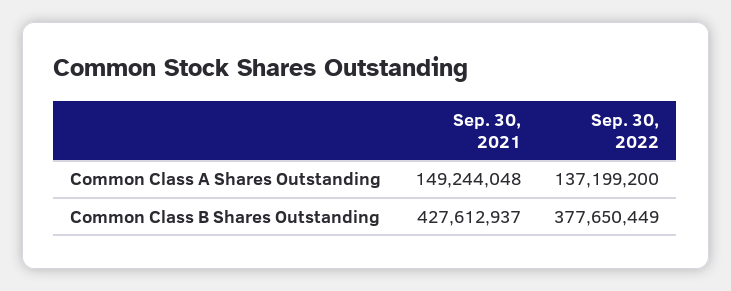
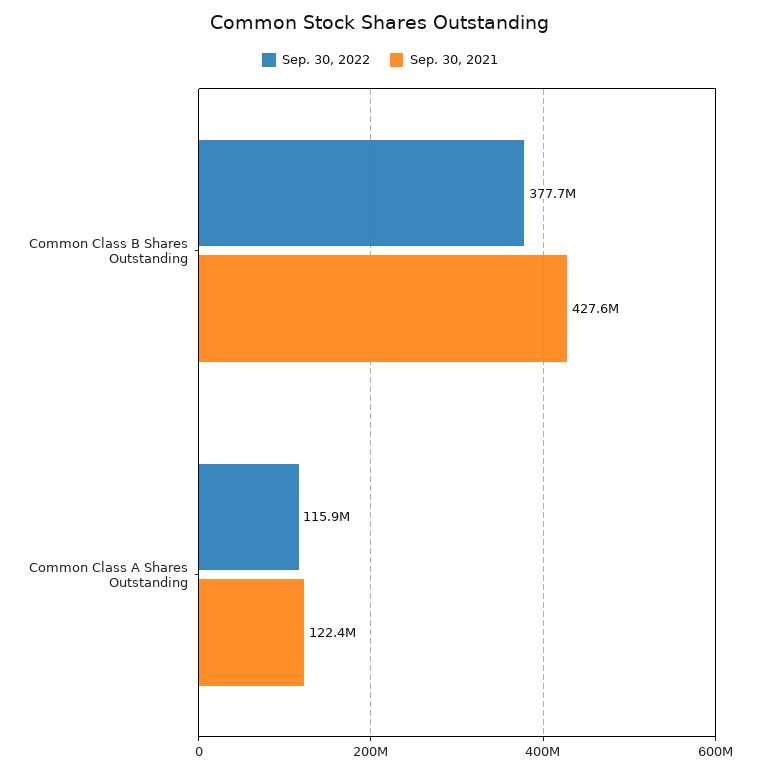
Sep. 30, 2021, Common Class A Shares Outstanding: 149244048 -> 122400000
Sep. 30, 2022, Common Class A Shares Outstanding: 137199200 -> 115900000

